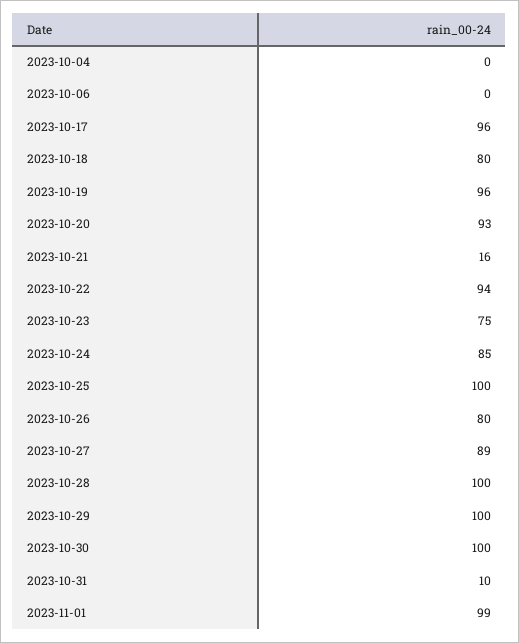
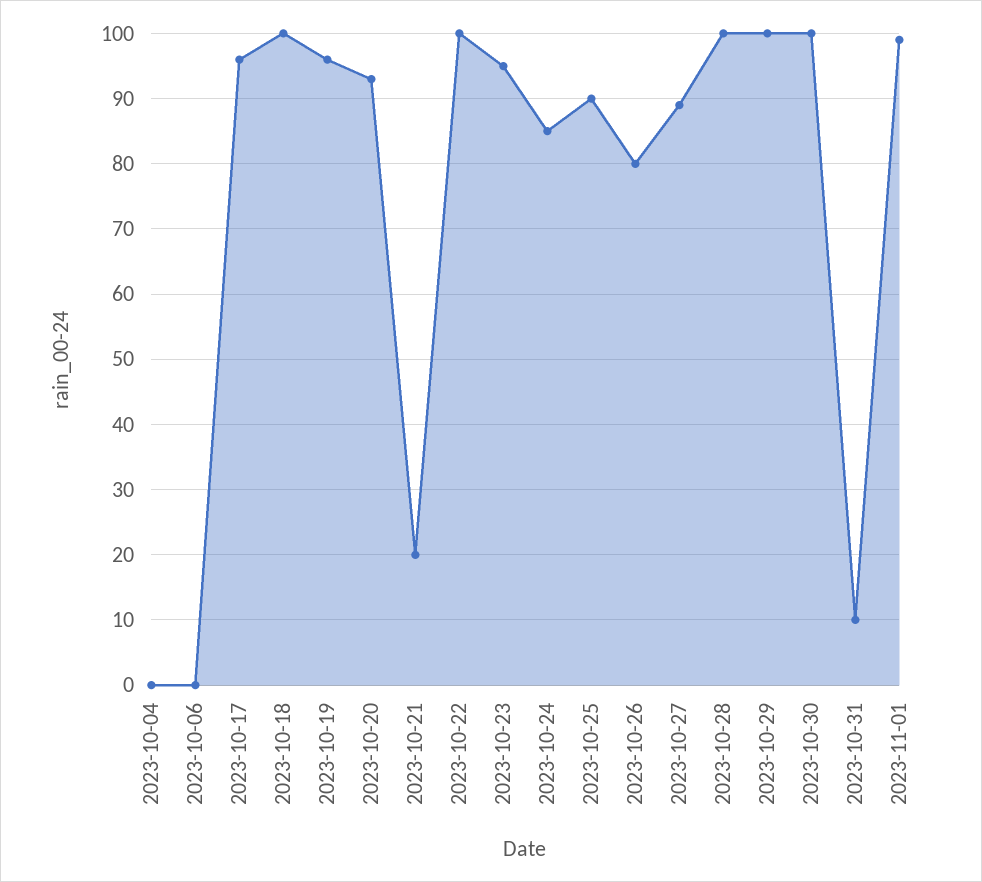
2023-10-18: 80 -> 100
2023-10-21: 16 -> 20
2023-10-22: 94 -> 100
2023-10-23: 75 -> 95
2023-10-25: 100 -> 90

